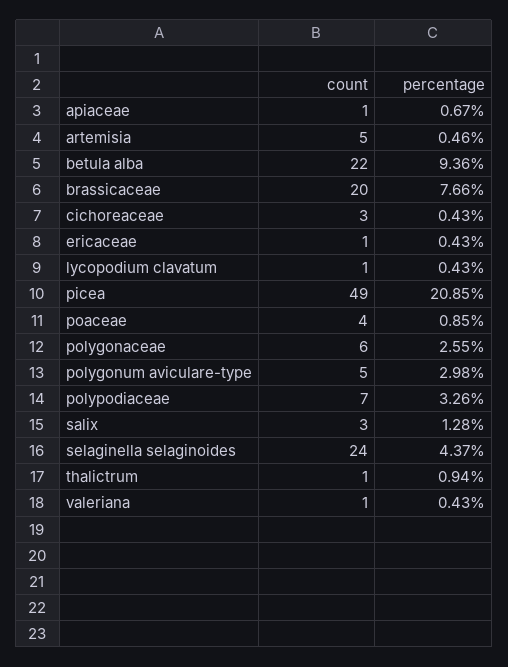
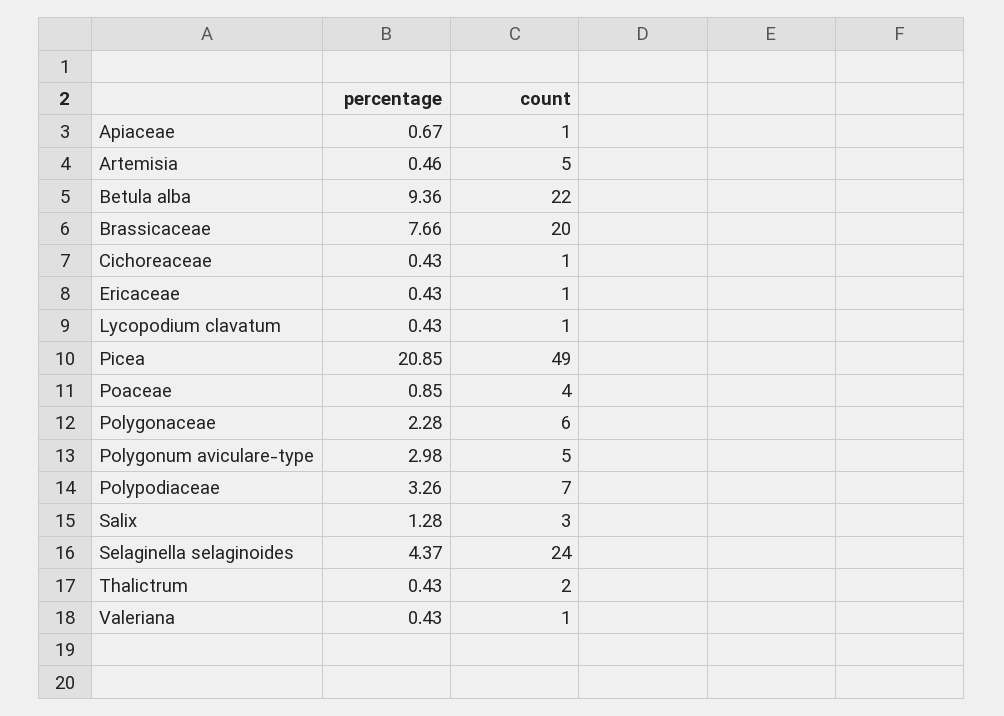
count, cichoreaceae: 3 -> 1
percentage, polygonaceae: 2.55 -> 2.28
count, thalictrum: 1 -> 2
percentage, thalictrum: 0.94 -> 0.43

